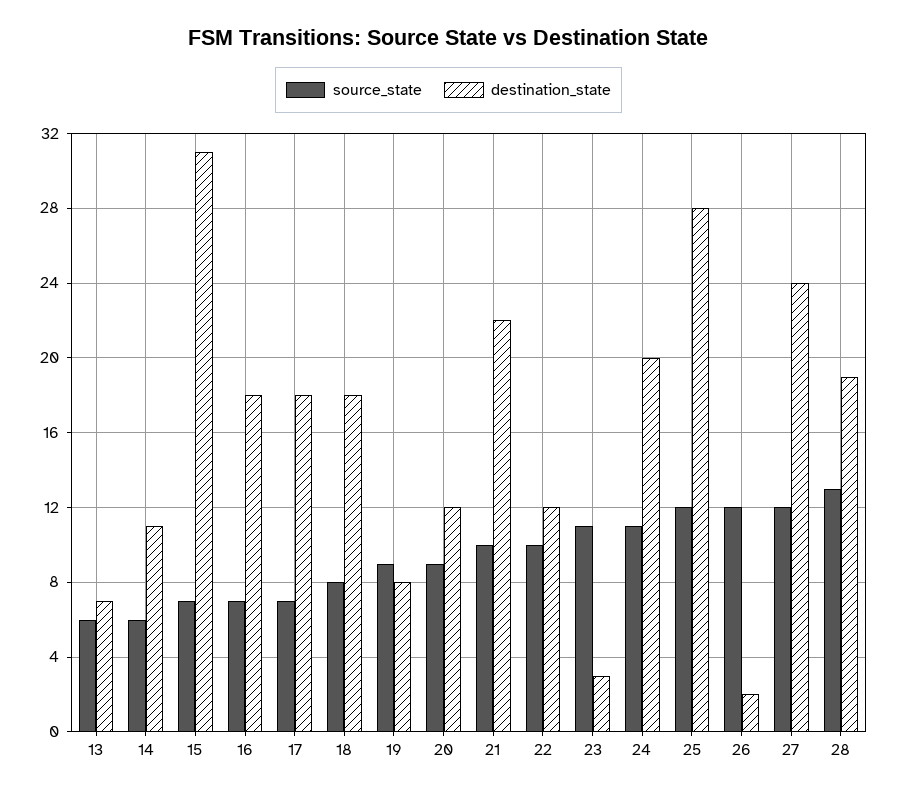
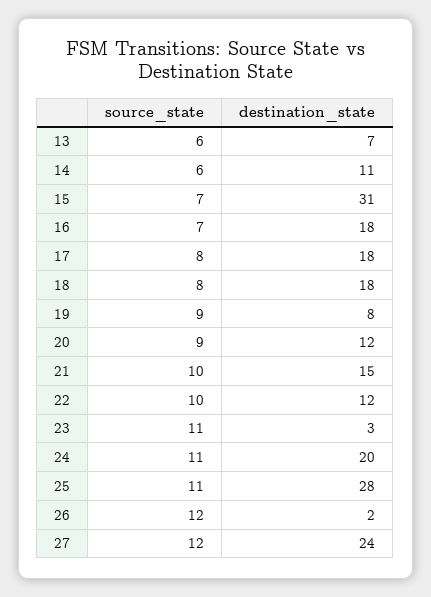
source_state, 17: 7 -> 8
destination_state, 21: 22 -> 15
source_state, 25: 12 -> 11
source_state, 28: 13 -> none
destination_state, 28: 19 -> none

